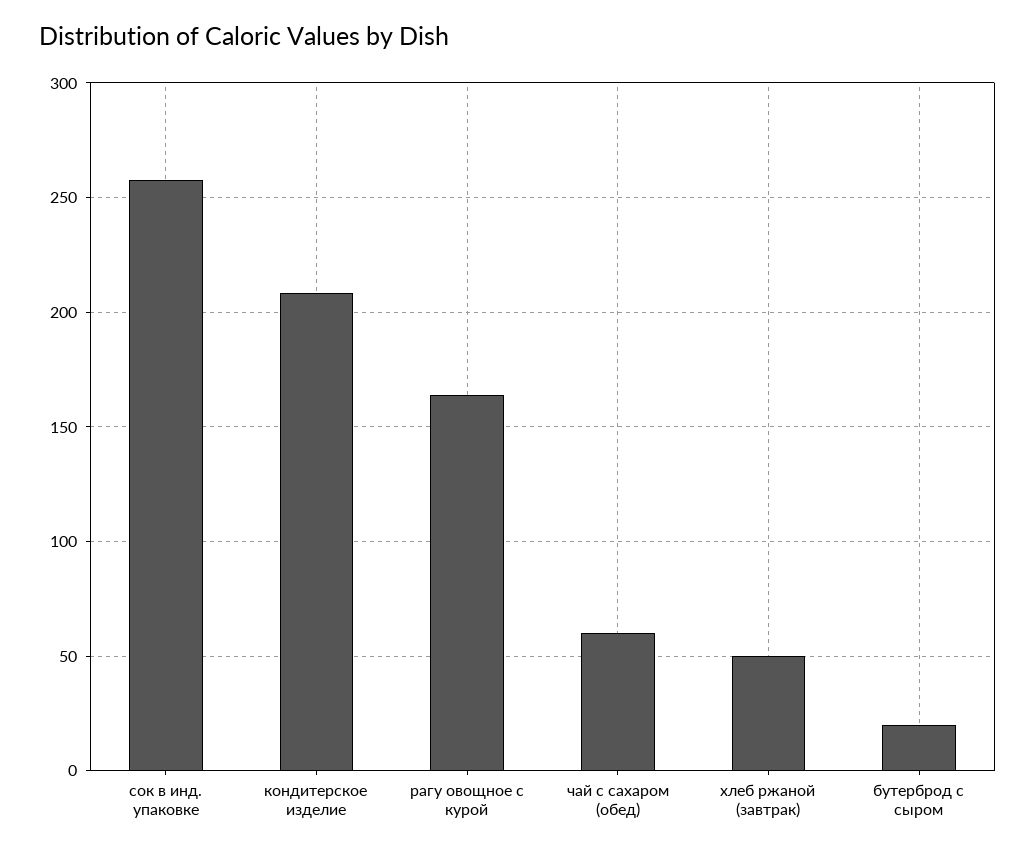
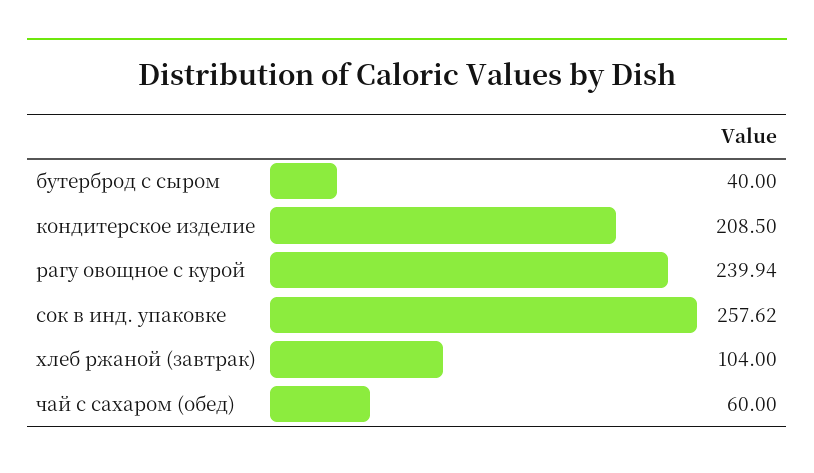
рагу овощное с курой: 165 -> 239.94
хлеб ржаной (завтрак): 50 -> 104
бутерброд с сыром: 20 -> 40

